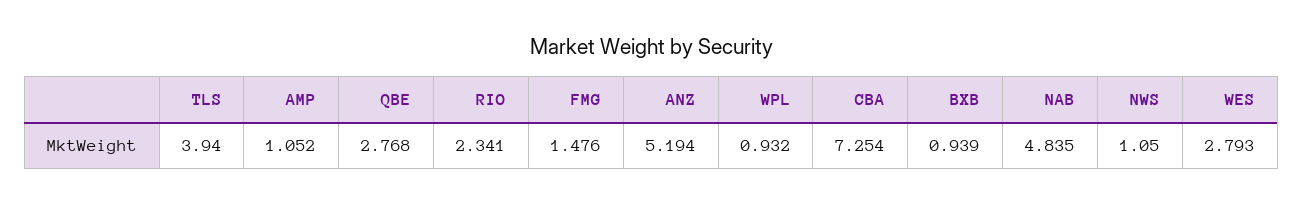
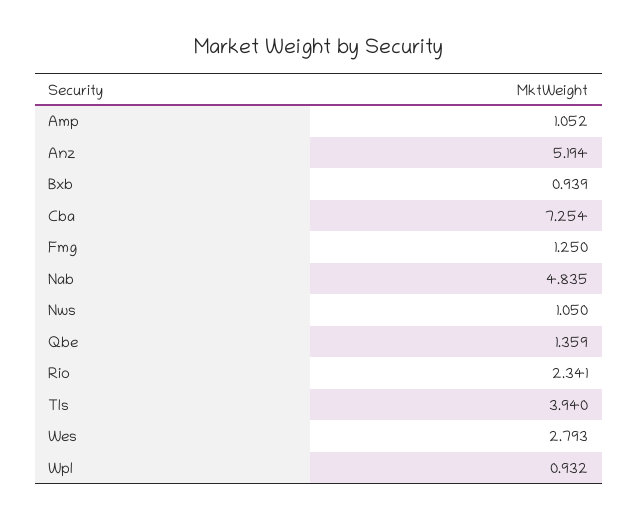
QBE: 2.768 -> 1.359
FMG: 1.476 -> 1.25

